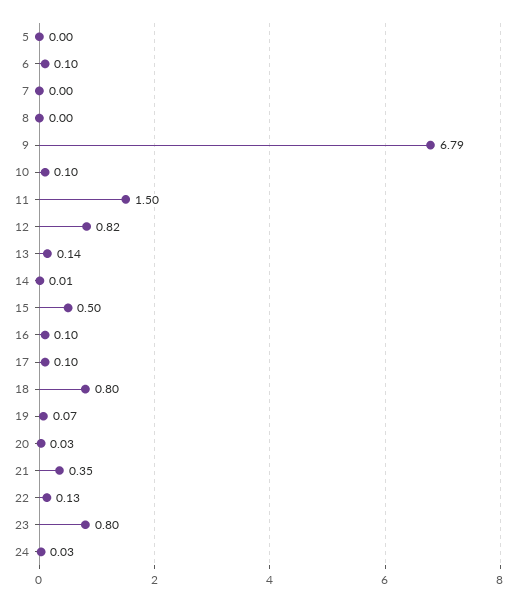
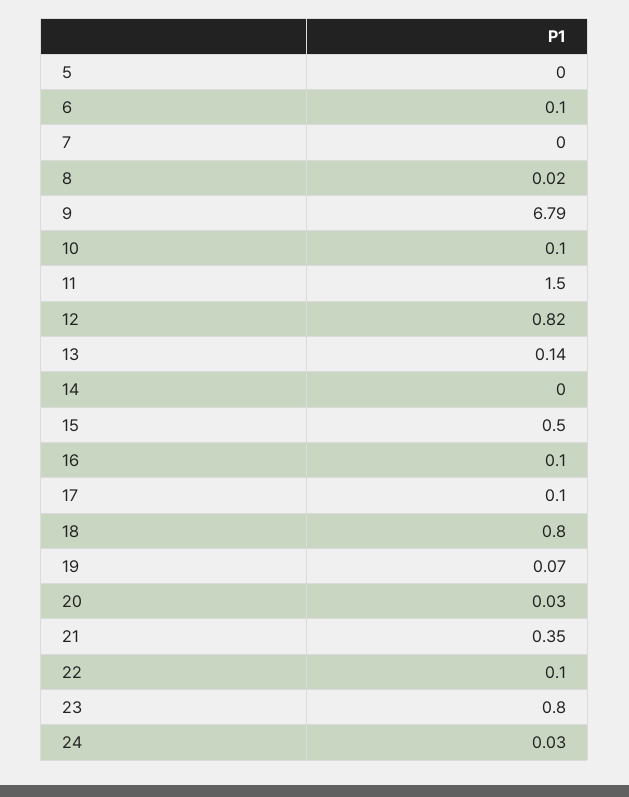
8: 0 -> 0.02
14: 0.01 -> 0
22: 0.13 -> 0.1

